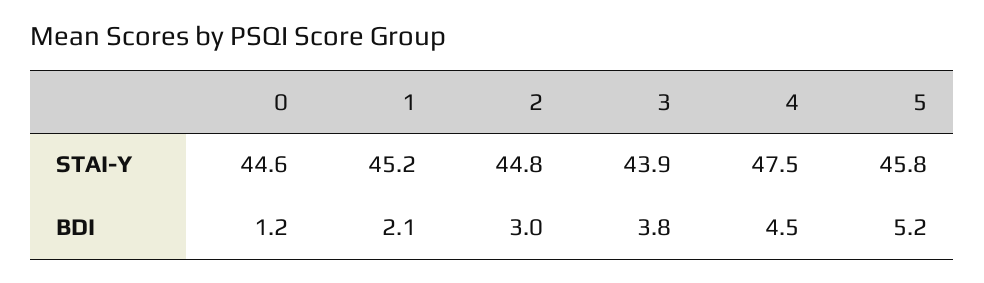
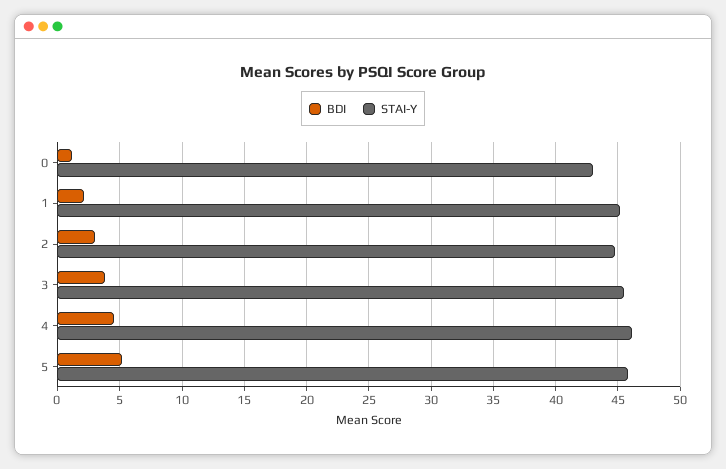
STAI-Y, 0: 44.6 -> 43
STAI-Y, 3: 43.9 -> 45.5
STAI-Y, 4: 47.5 -> 46

